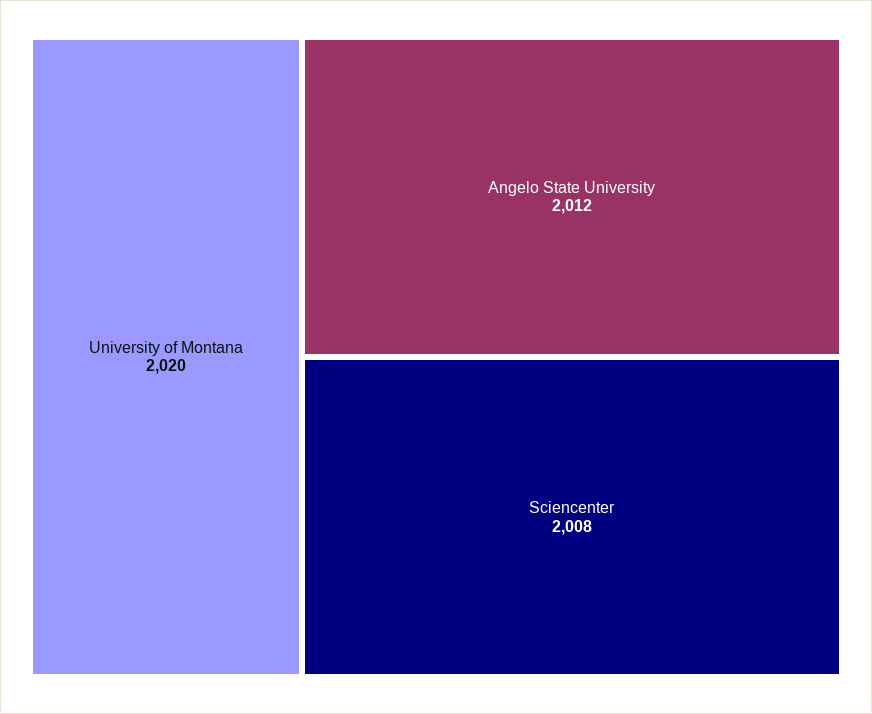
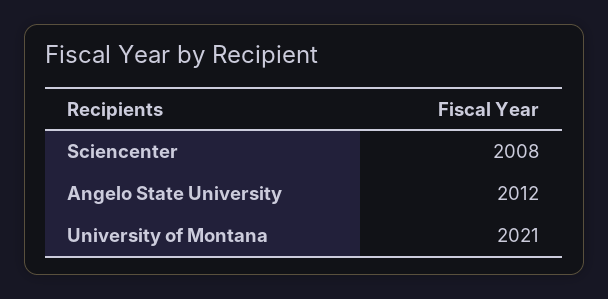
University of Montana: 2020 -> 2021

